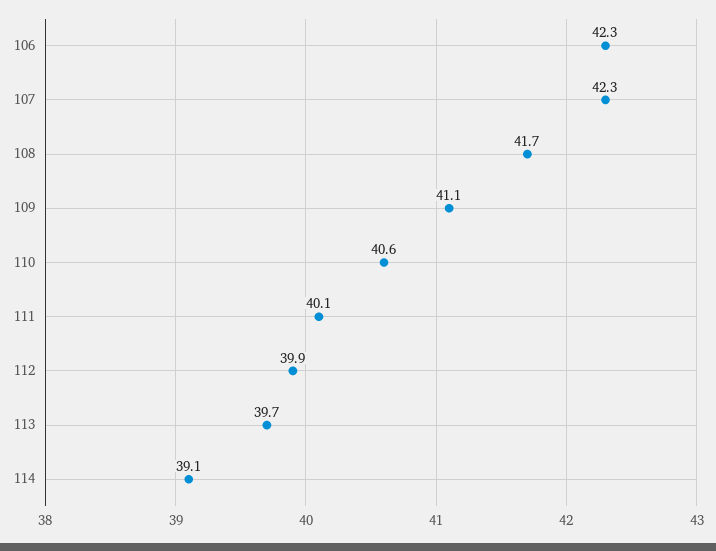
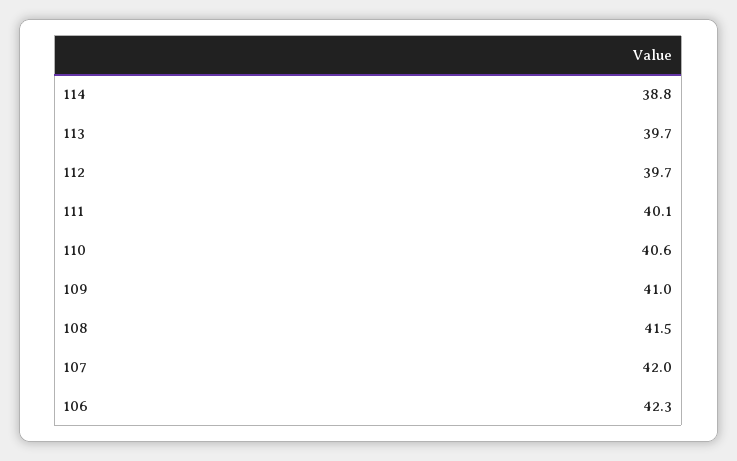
107: 42.3 -> 42
108: 41.7 -> 41.5
109: 41.1 -> 41
112: 39.9 -> 39.7
114: 39.1 -> 38.8

